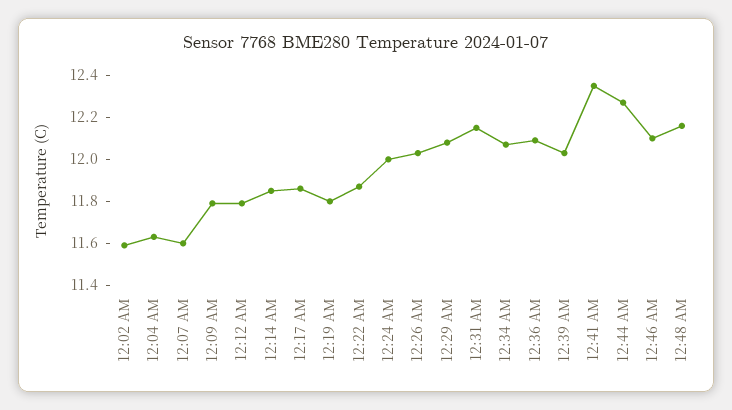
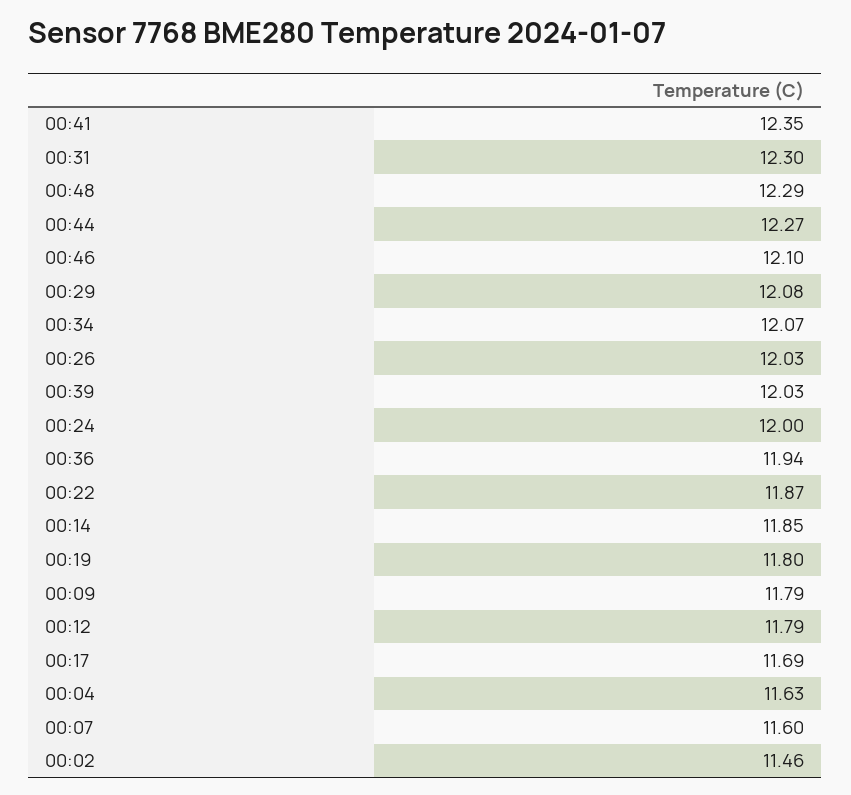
12:02 AM: 11.6 -> 11.46
12:17 AM: 11.85 -> 11.69
12:31 AM: 12.15 -> 12.3
12:36 AM: 12.1 -> 11.94
12:48 AM: 12.15 -> 12.29

